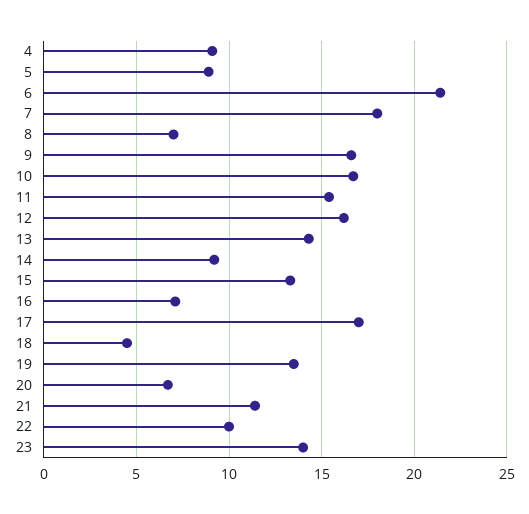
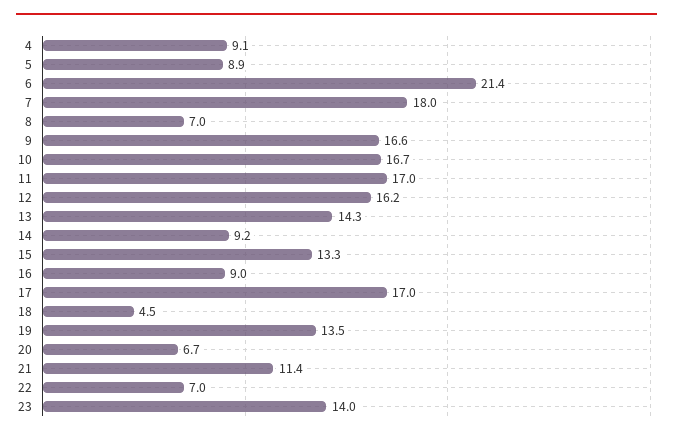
11: 15.5 -> 17
16: 7 -> 9
22: 10 -> 7

